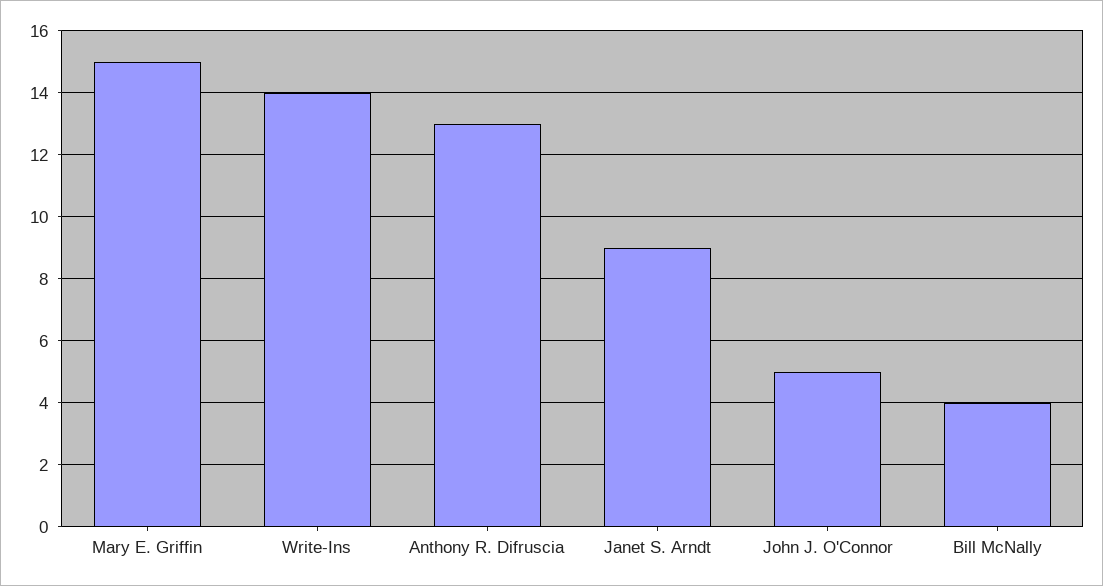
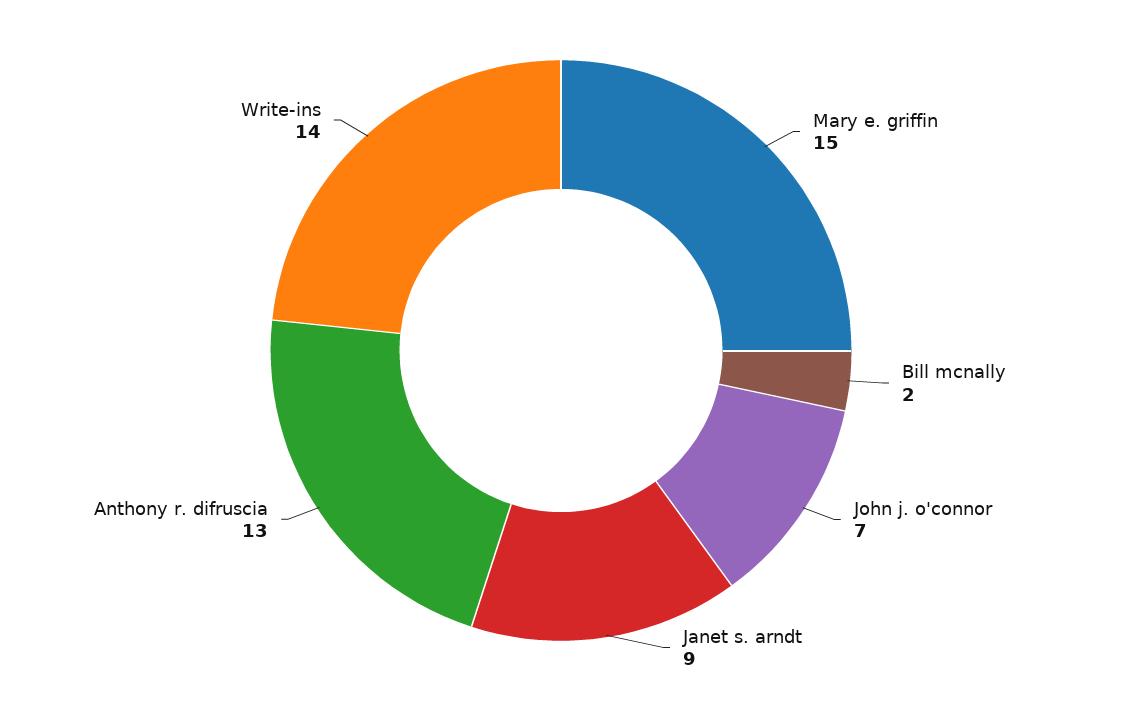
John J. O'Connor: 5 -> 7
Bill McNally: 4 -> 2

